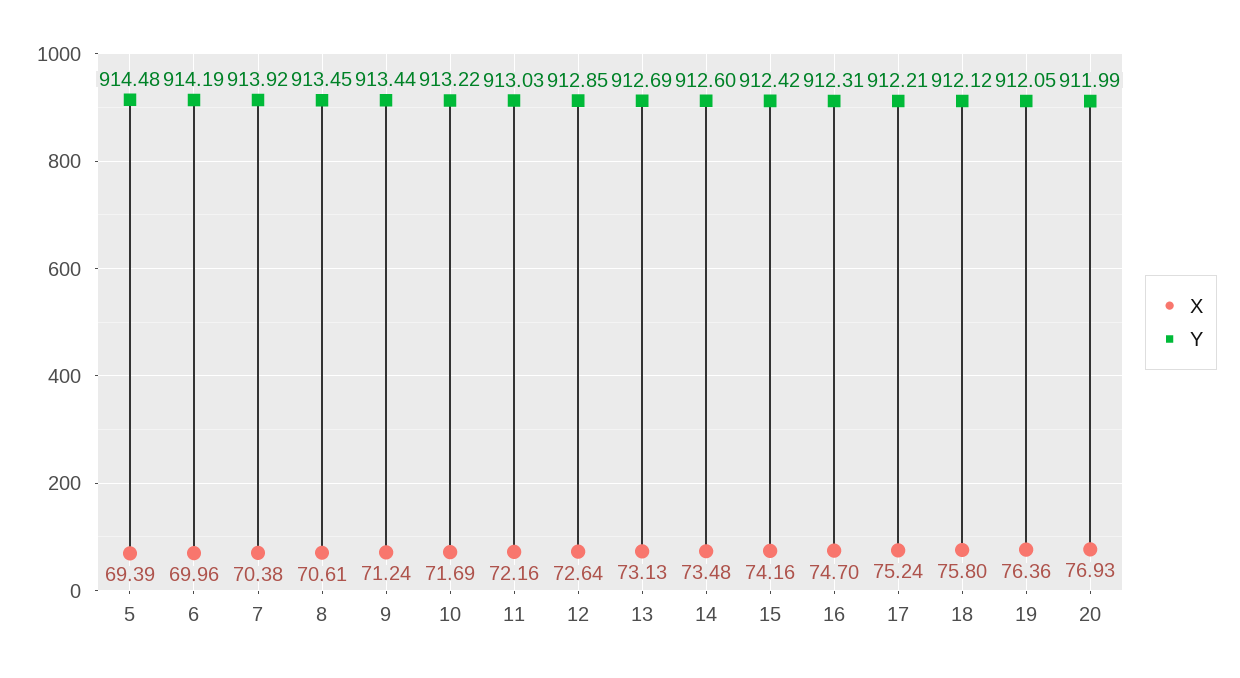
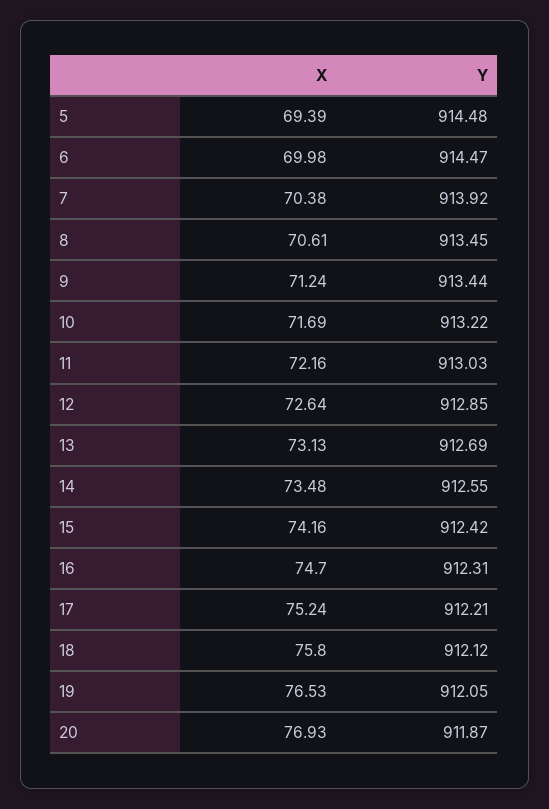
X, 6: 69.96 -> 69.98
Y, 6: 914.19 -> 914.47
Y, 14: 912.6 -> 912.55
X, 19: 76.36 -> 76.53
Y, 20: 911.99 -> 911.87

